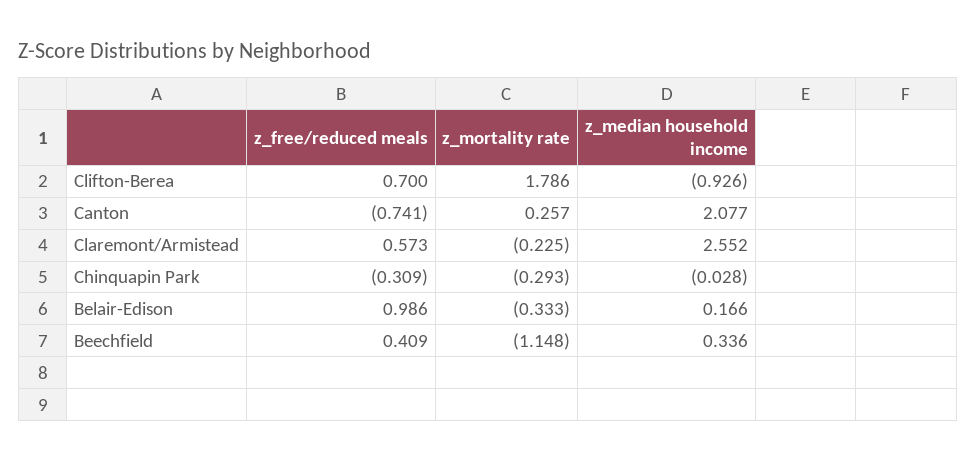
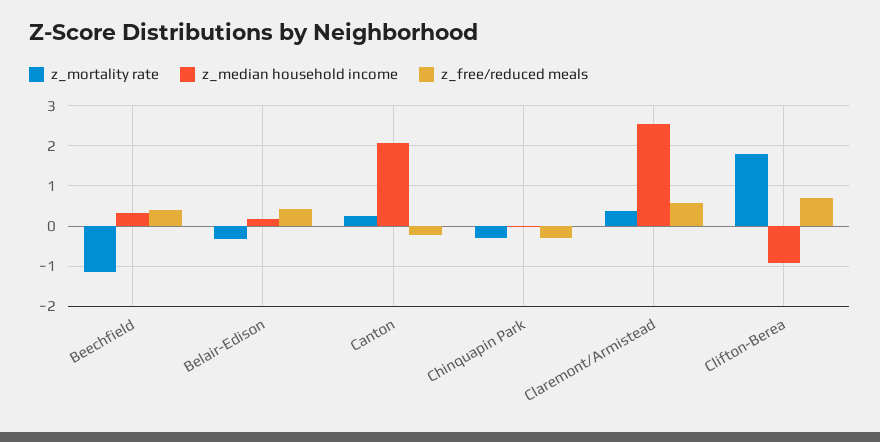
z_free/reduced meals, Canton: -0.741 -> -0.2
z_mortality rate, Claremont/Armistead: -0.225 -> 0.4
z_free/reduced meals, Belair-Edison: 0.986 -> 0.4

